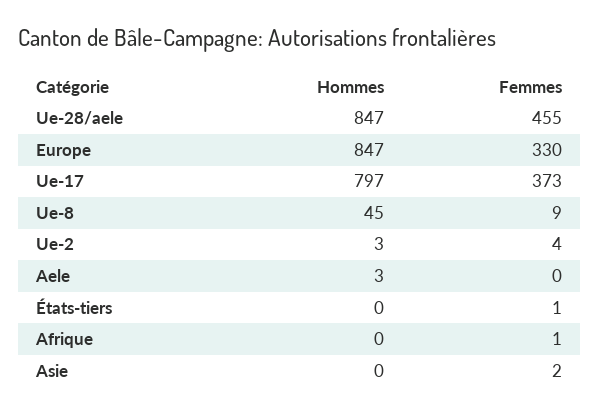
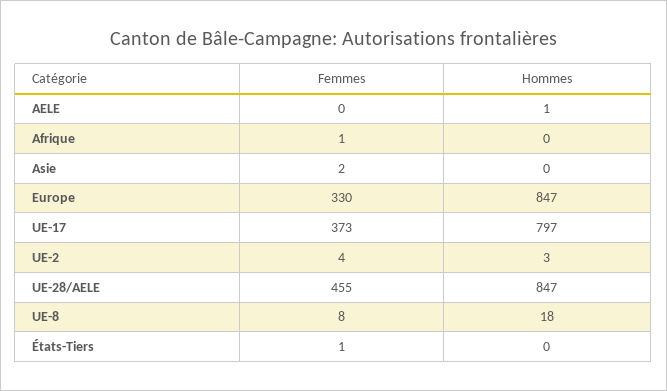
Hommes, Ue-8: 45 -> 18
Femmes, Ue-8: 9 -> 8
Hommes, Aele: 3 -> 1

